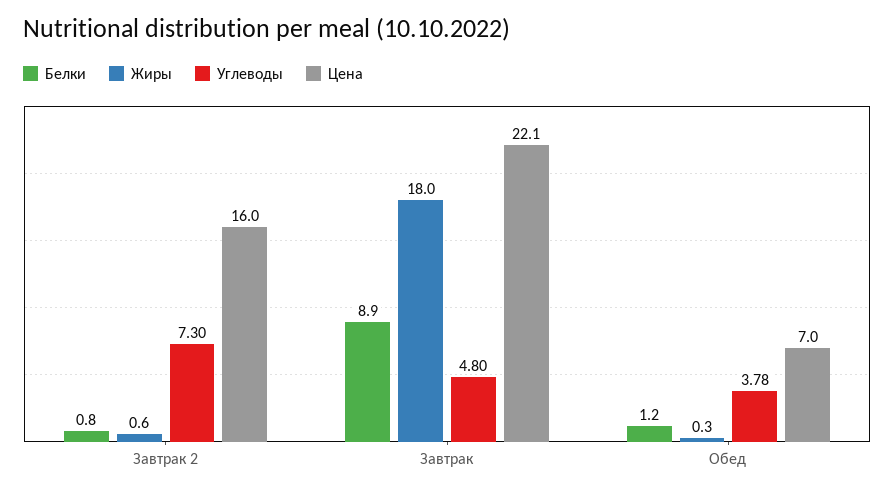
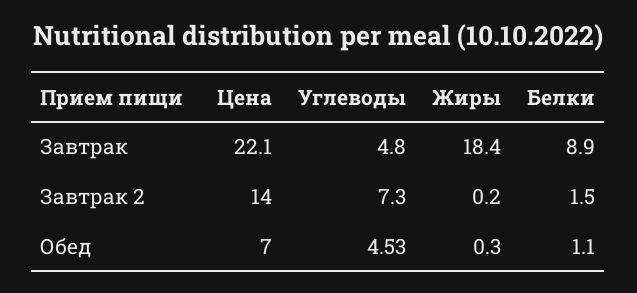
Белки, Завтрак 2: 0.8 -> 1.5
Жиры, Завтрак 2: 0.6 -> 0.2
Цена, Завтрак 2: 16 -> 14
Жиры, Завтрак: 18 -> 18.4
Белки, Обед: 1.2 -> 1.1
Углеводы, Обед: 3.78 -> 4.53

